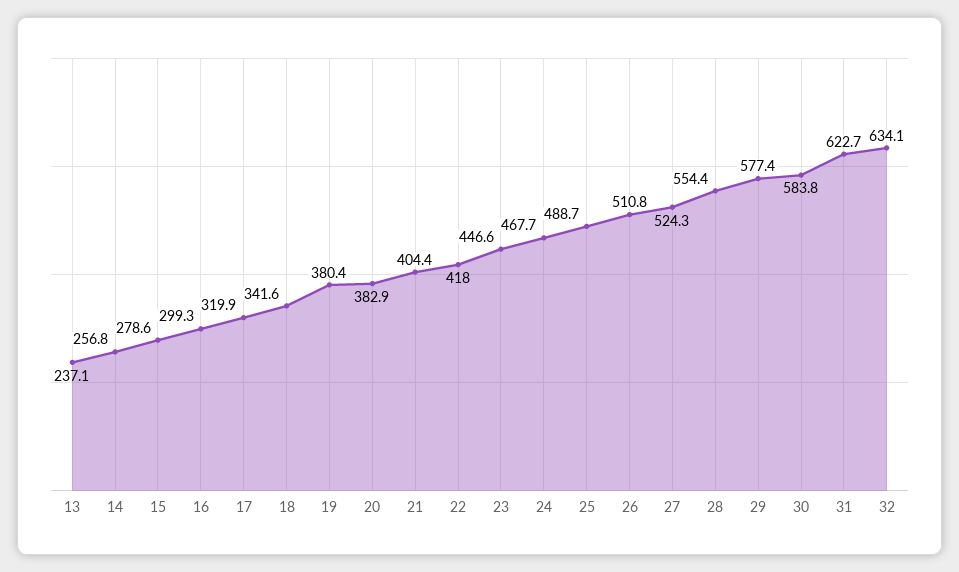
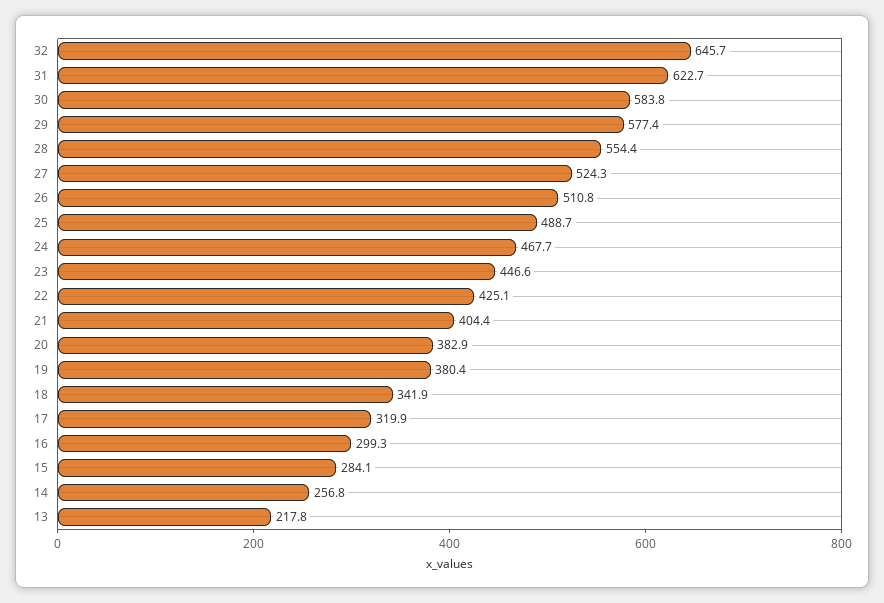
13: 237.1 -> 217.8
15: 278.6 -> 284.1
18: 341.6 -> 341.9
22: 418 -> 425.1
32: 634.1 -> 645.7

